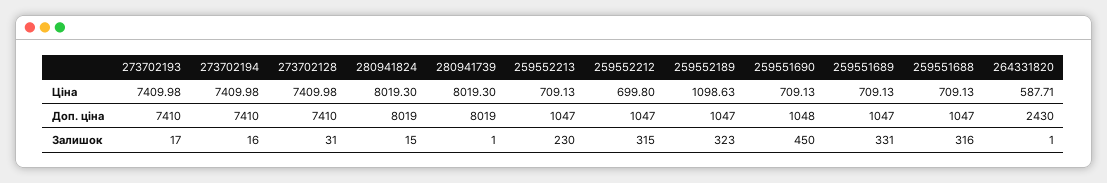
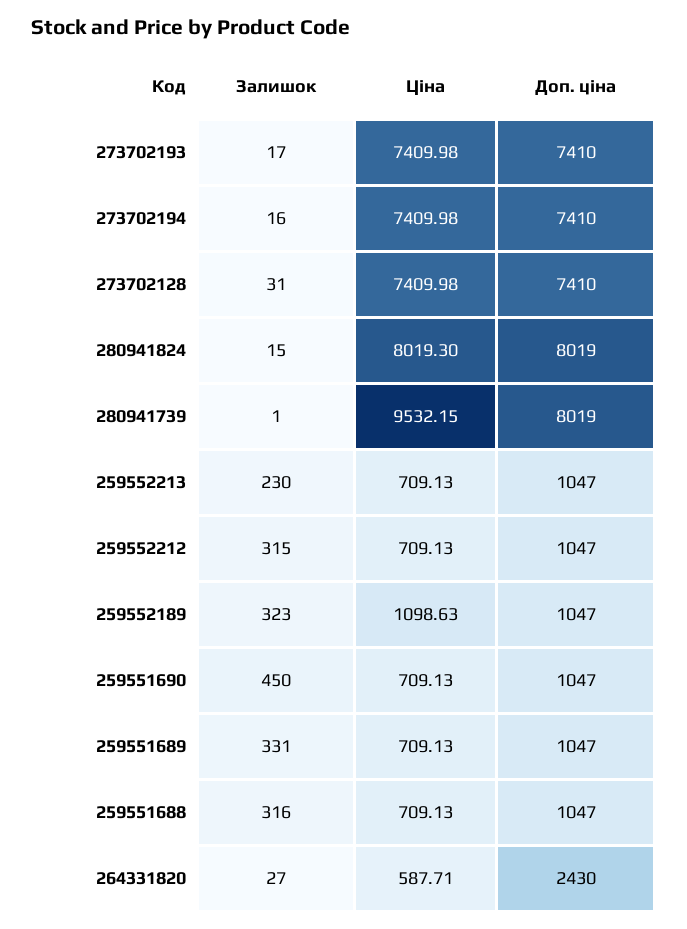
280941739, Ціна: 8019.3 -> 9532.15
259552212, Ціна: 699.8 -> 709.13
259551690, Доп. ціна: 1048 -> 1047
264331820, Залишок: 1 -> 27

